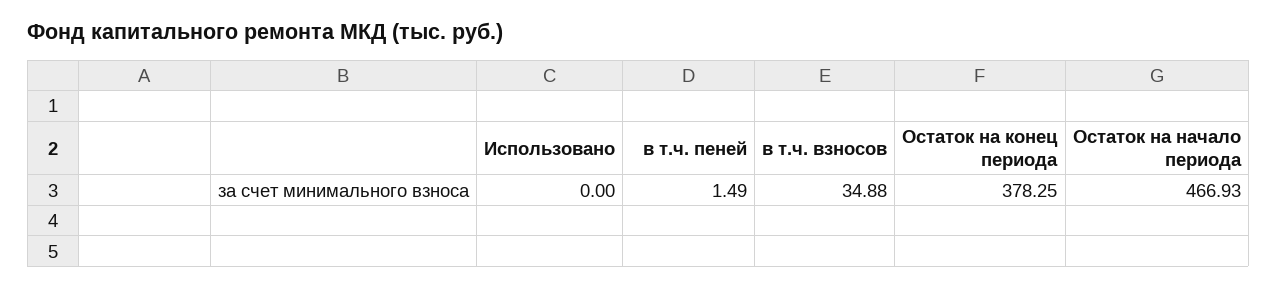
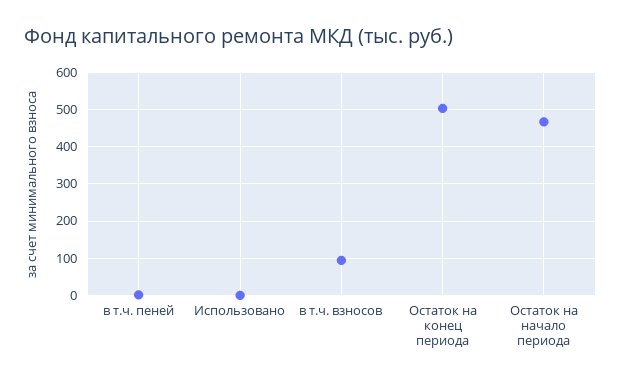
в т.ч. взносов: 34.88 -> 100
Остаток на конец периода: 378.25 -> 500

